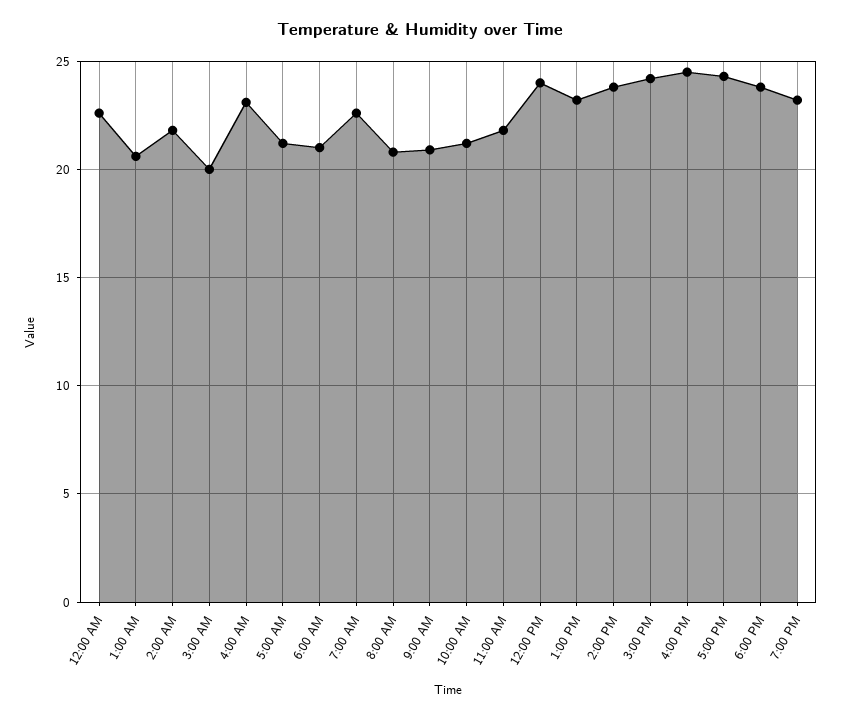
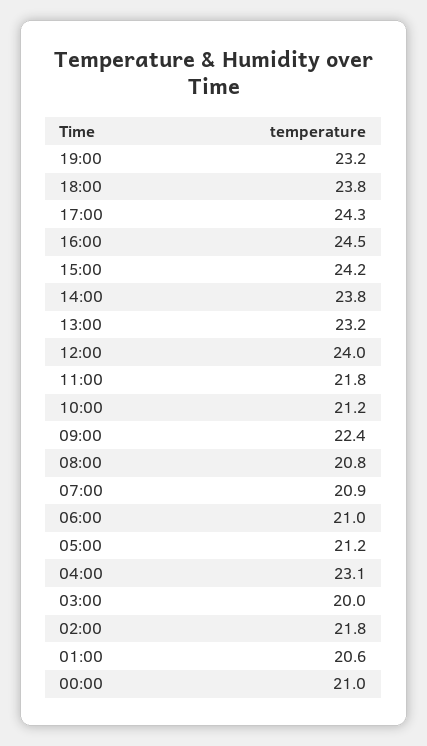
12:00 AM: 22.5 -> 21
7:00 AM: 22.5 -> 20.9
9:00 AM: 21 -> 22.4

